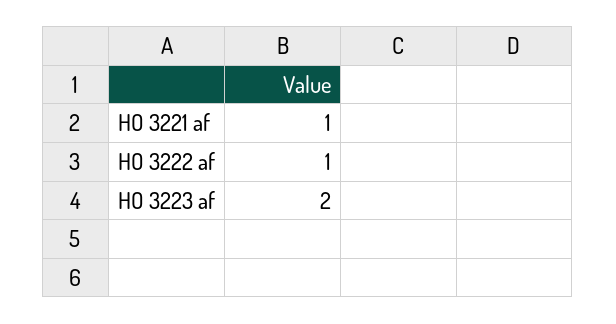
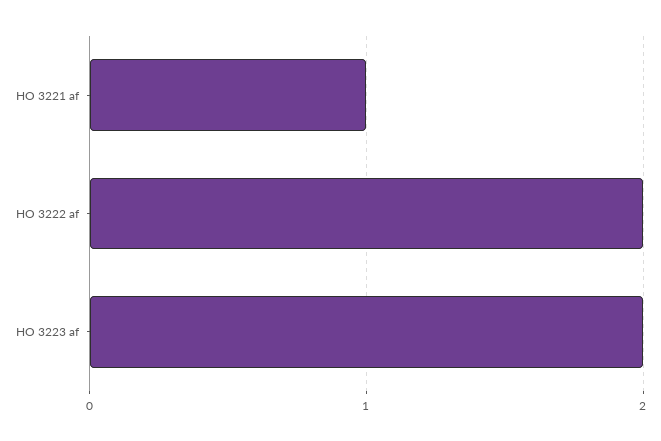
HO 3222 af: 1 -> 2

